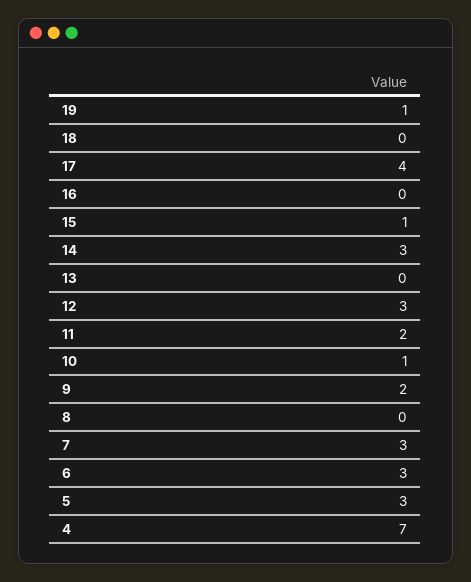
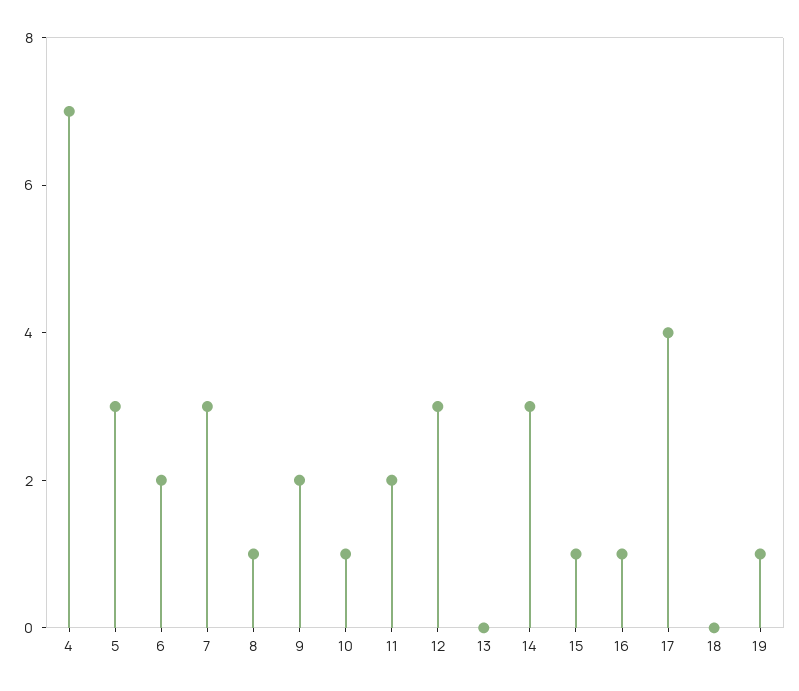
16: 0 -> 1
8: 0 -> 1
6: 3 -> 2

